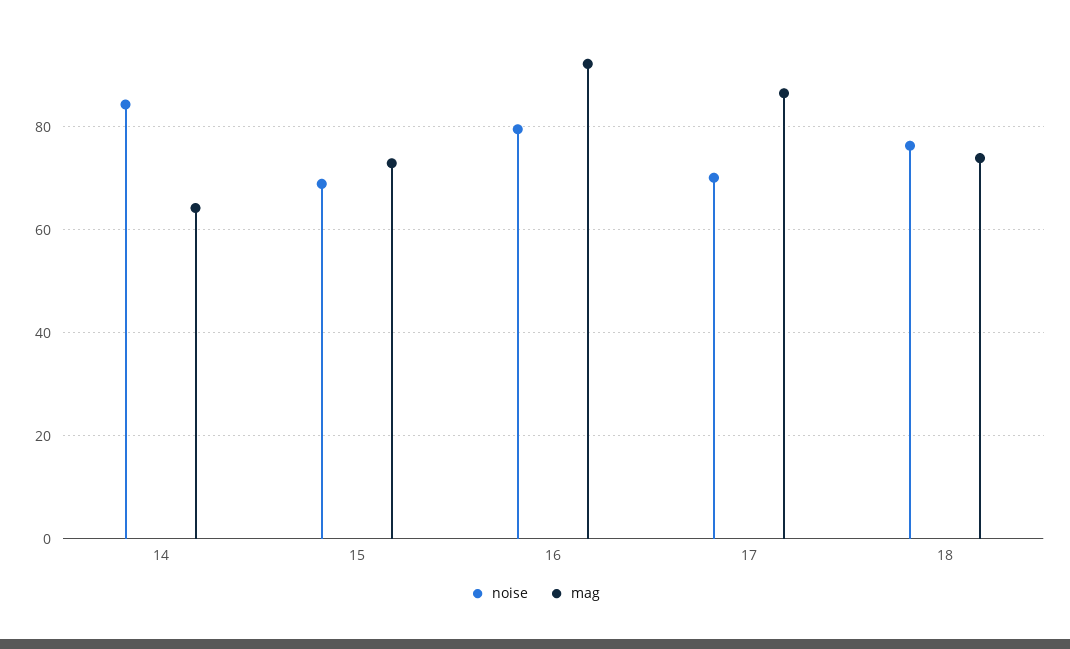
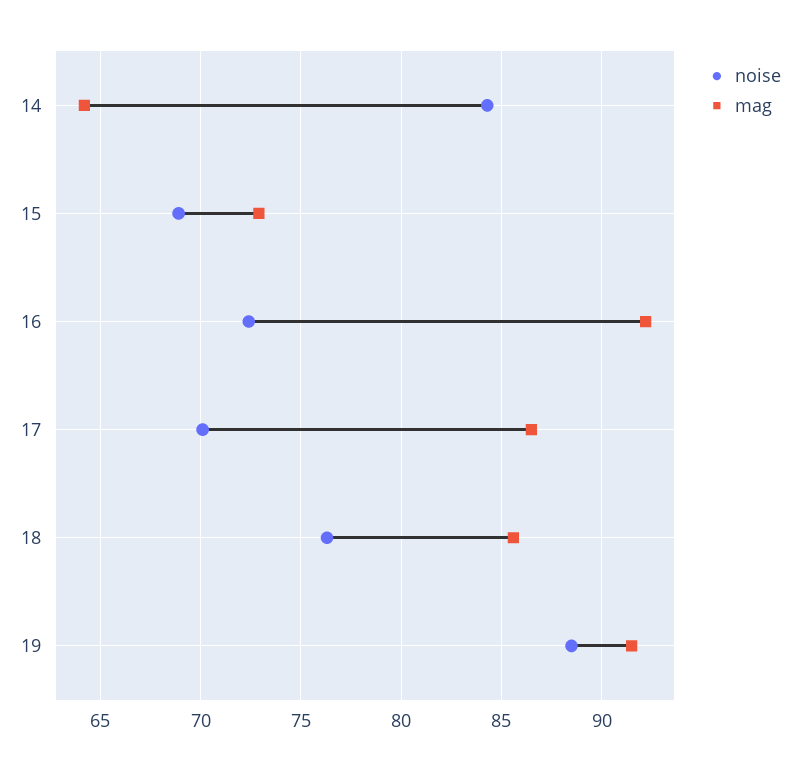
noise, 16: 80 -> 72.5
mag, 18: 74 -> 85.5
noise, 19: none -> 88.5
mag, 19: none -> 91.5

